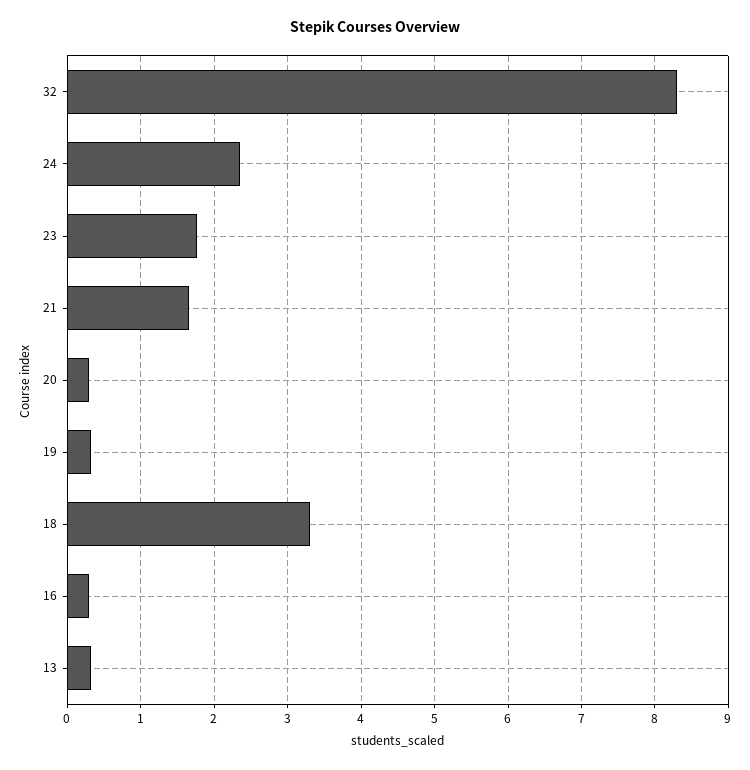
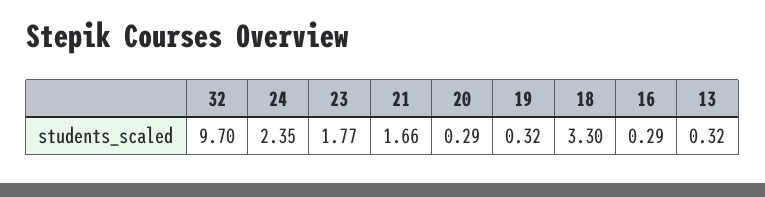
32: 8.3 -> 9.7

